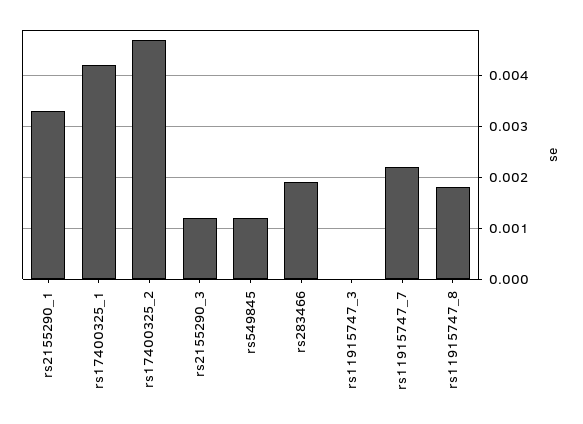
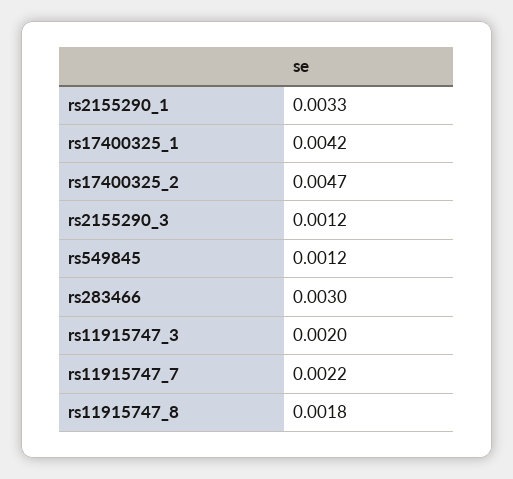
rs283466: 0.002 -> 0.003
rs11915747_3: 0 -> 0.002

